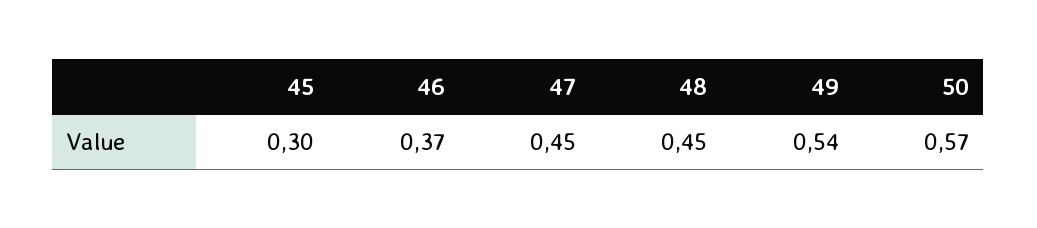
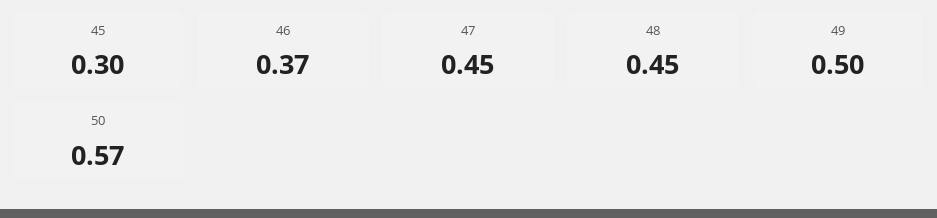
49: 0.54 -> 0.5

